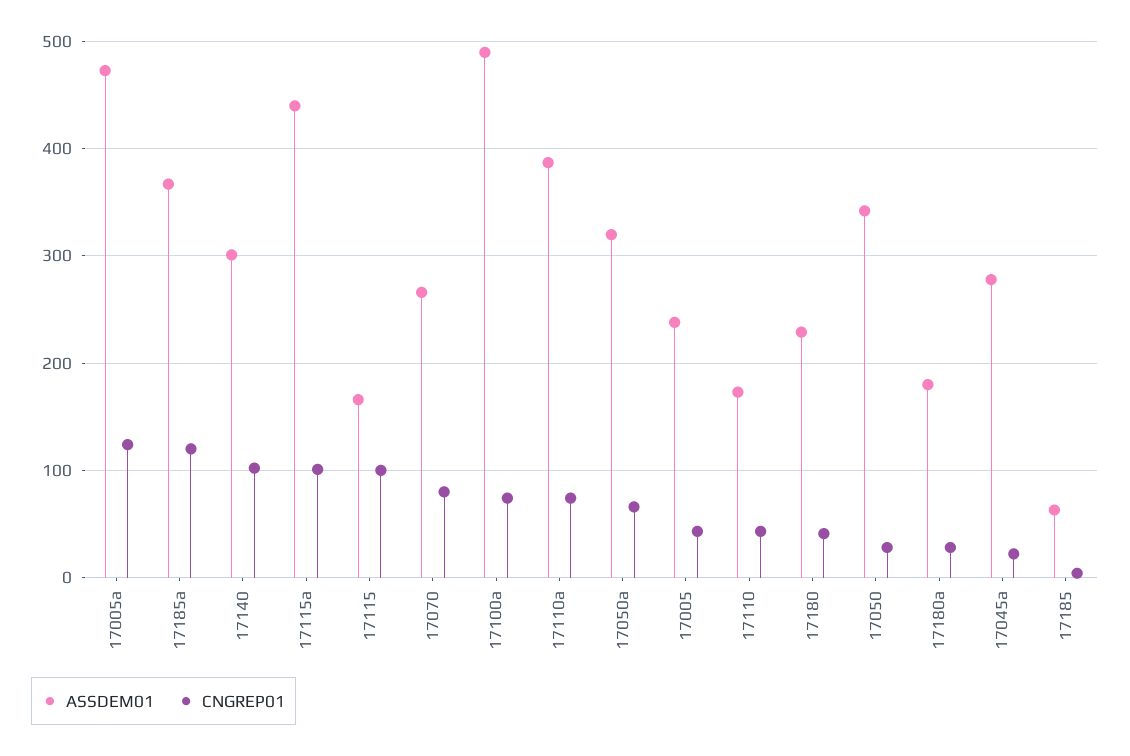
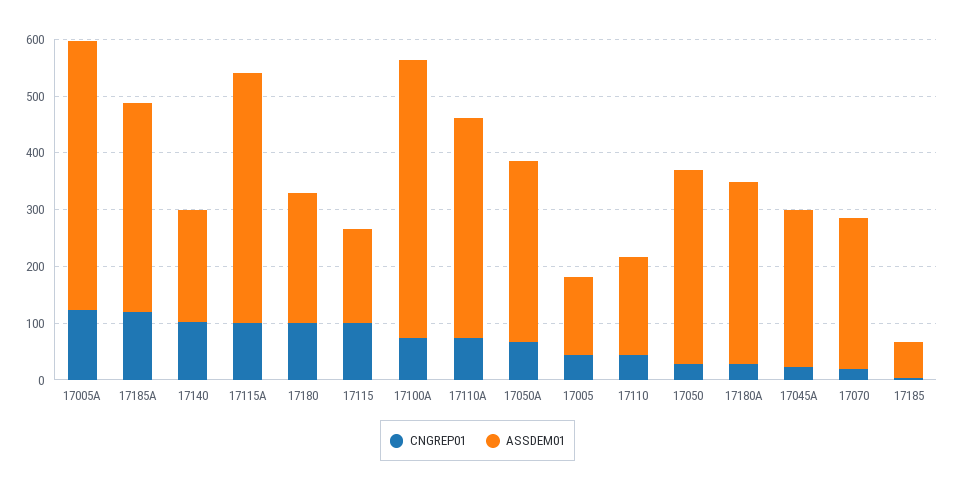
ASSDEM01, 17140: 300 -> 200
CNGREP01, 17070: 80 -> 20
ASSDEM01, 17005: 240 -> 140
CNGREP01, 17180: 40 -> 100
ASSDEM01, 17180a: 180 -> 320

